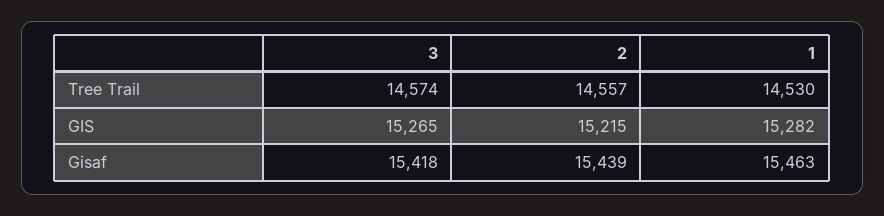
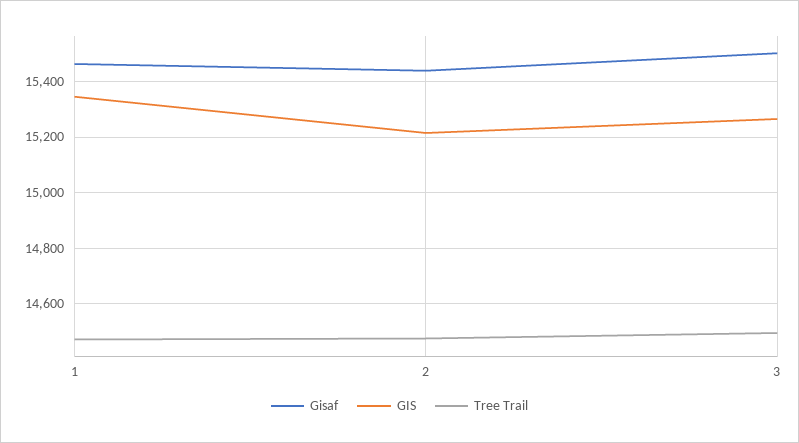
Tree Trail, 3: 14574 -> 14500
Tree Trail, 2: 14557 -> 14475
Tree Trail, 1: 14530 -> 14475
GIS, 1: 15282 -> 15350
Gisaf, 3: 15418 -> 15500

